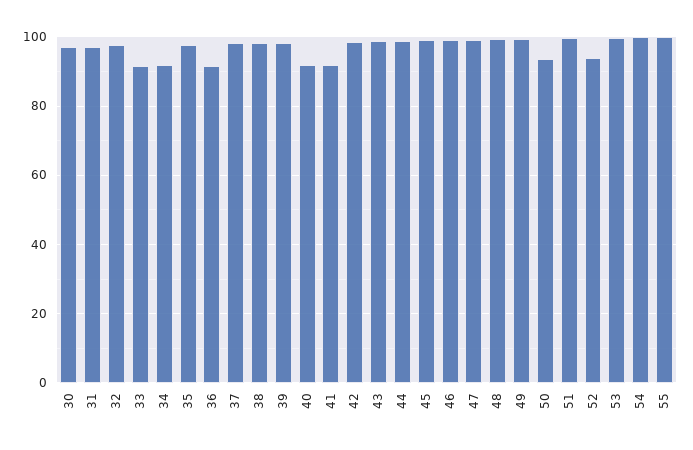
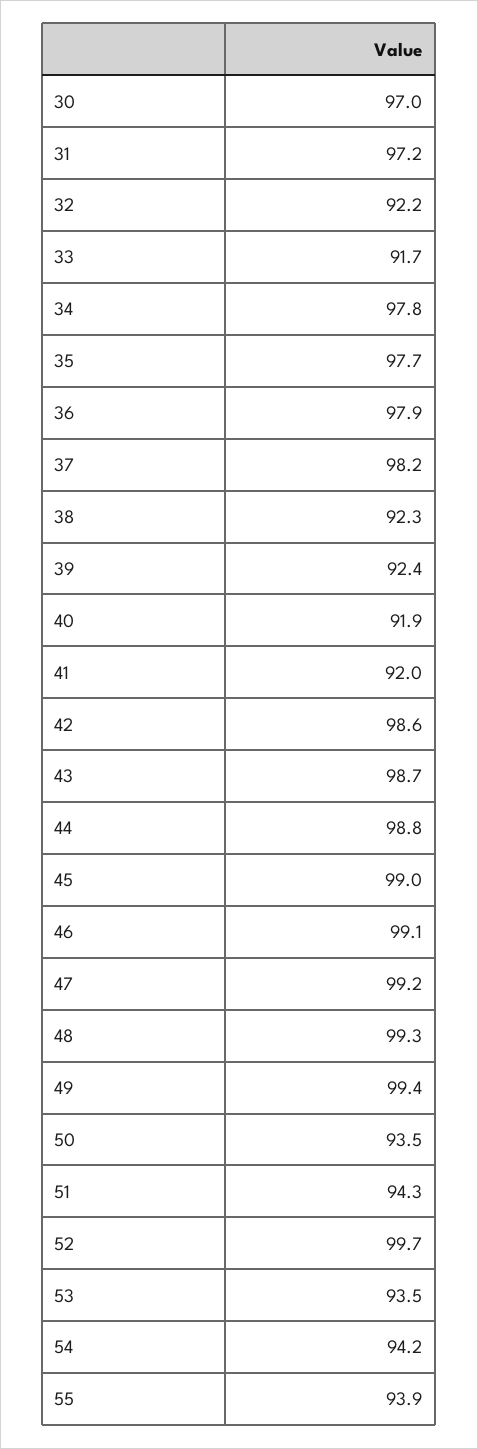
32: 98 -> 92.2
34: 92 -> 97.8
36: 92 -> 97.9
38: 98 -> 92.3
39: 98 -> 92.4
51: 100 -> 94.3
52: 94 -> 99.7
53: 100 -> 93.5
54: 100 -> 94.2
55: 100 -> 93.9

